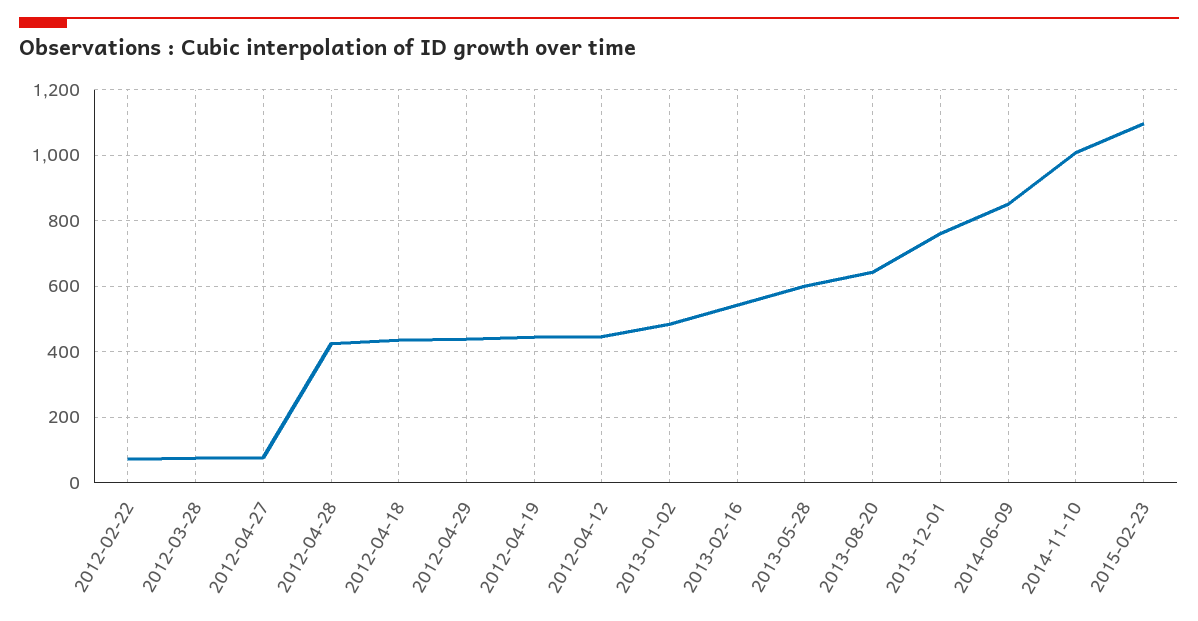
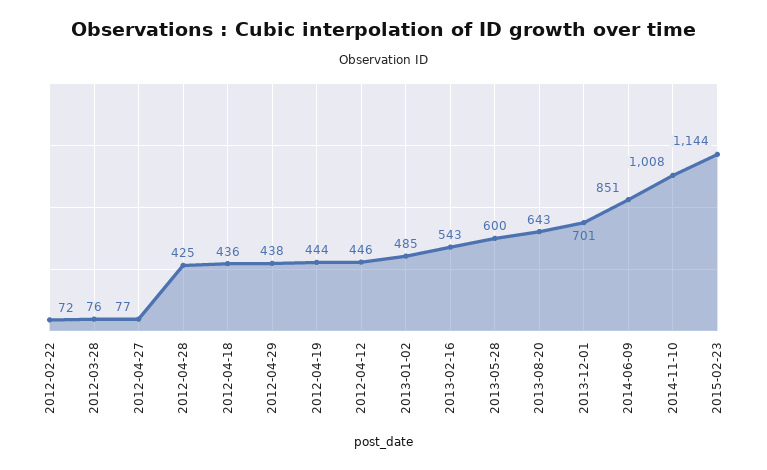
2013-12-01: 760 -> 701
2015-02-23: 1100 -> 1144

